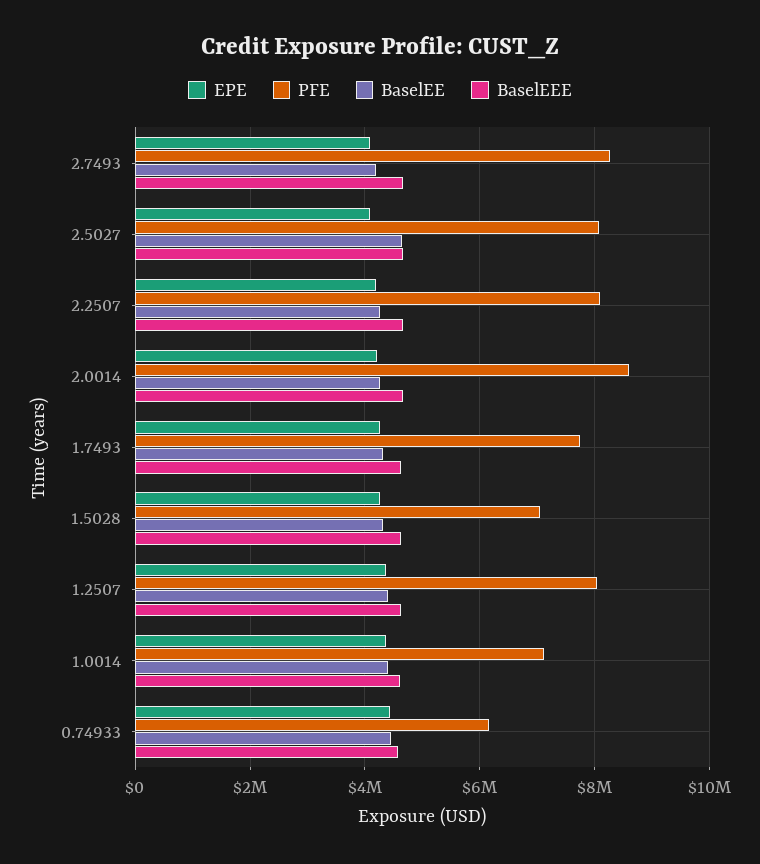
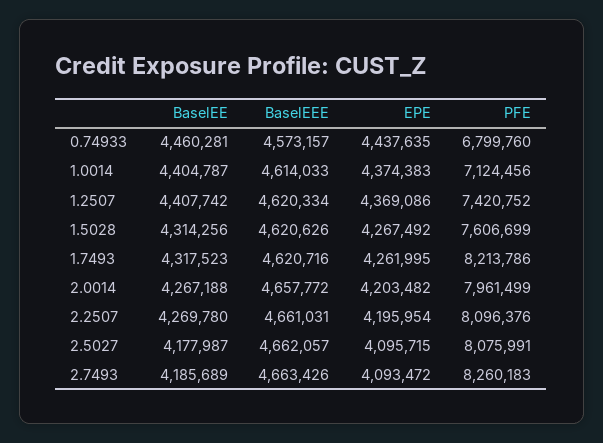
BaselEE, 2.5027: 4600000 -> 4177987
PFE, 2.0014: 8600000 -> 7961499
PFE, 1.7493: 7800000 -> 8213786
PFE, 1.5028: 7000000 -> 7606699
PFE, 1.2507: 8000000 -> 7420752
PFE, 0.74933: 6200000 -> 6799760

